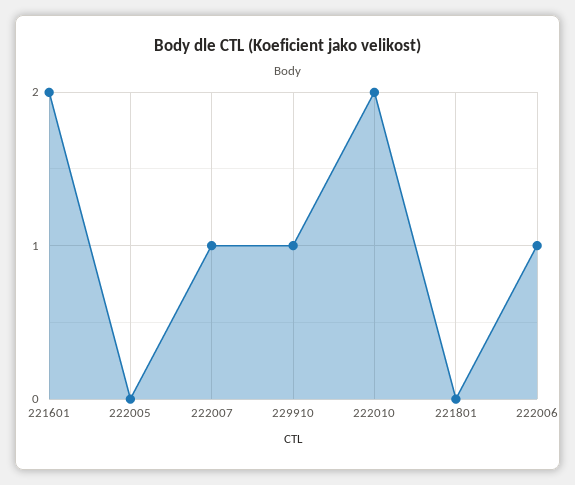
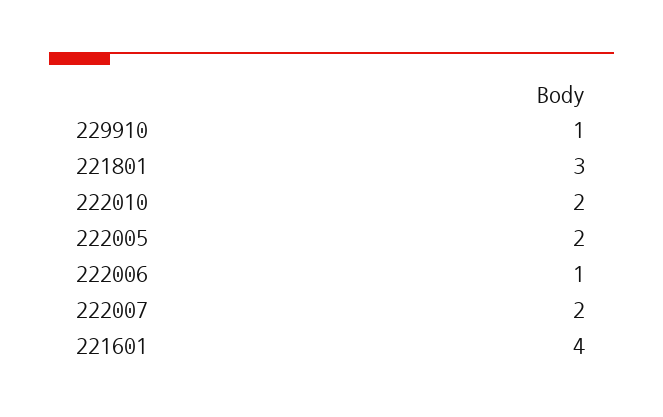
221601: 2 -> 4
222005: 0 -> 2
222007: 1 -> 2
221801: 0 -> 3

